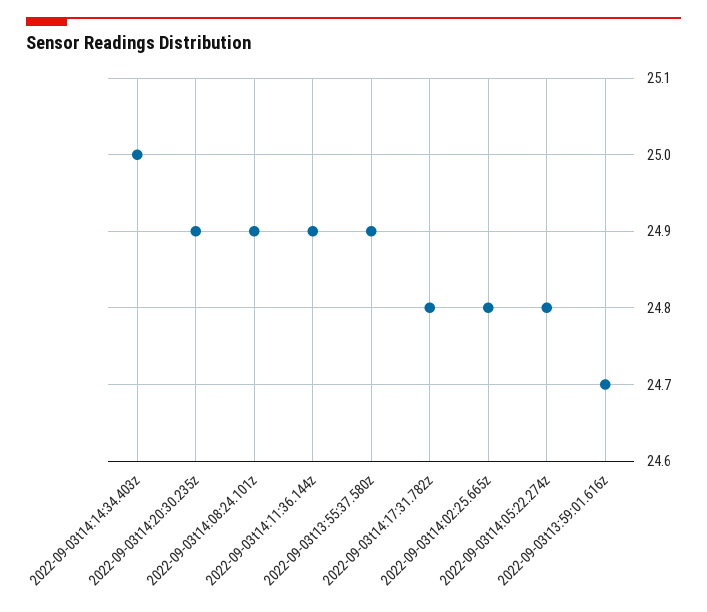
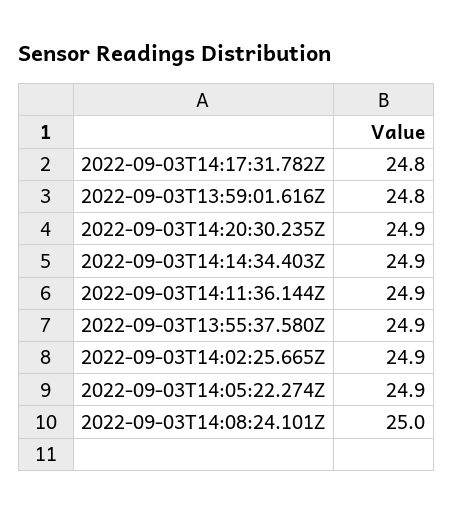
2022-09-03t14:14:34.403z: 25 -> 24.9
2022-09-03t14:08:24.101z: 24.9 -> 25
2022-09-03t14:02:25.665z: 24.8 -> 24.9
2022-09-03t14:05:22.274z: 24.8 -> 24.9
2022-09-03t13:59:01.616z: 24.7 -> 24.8

